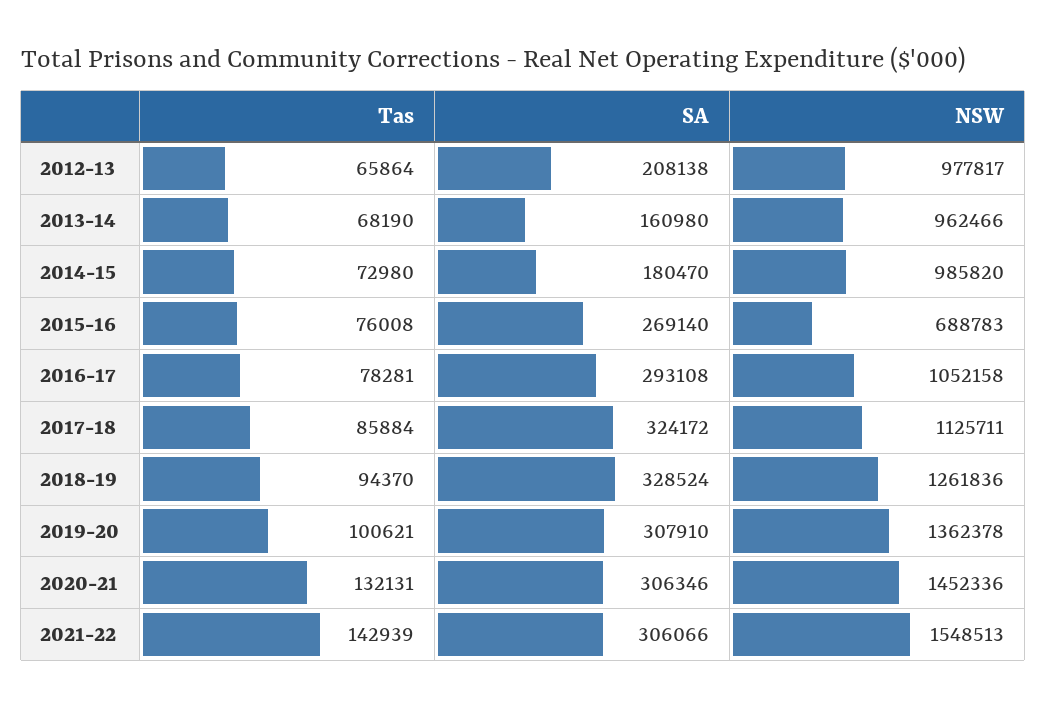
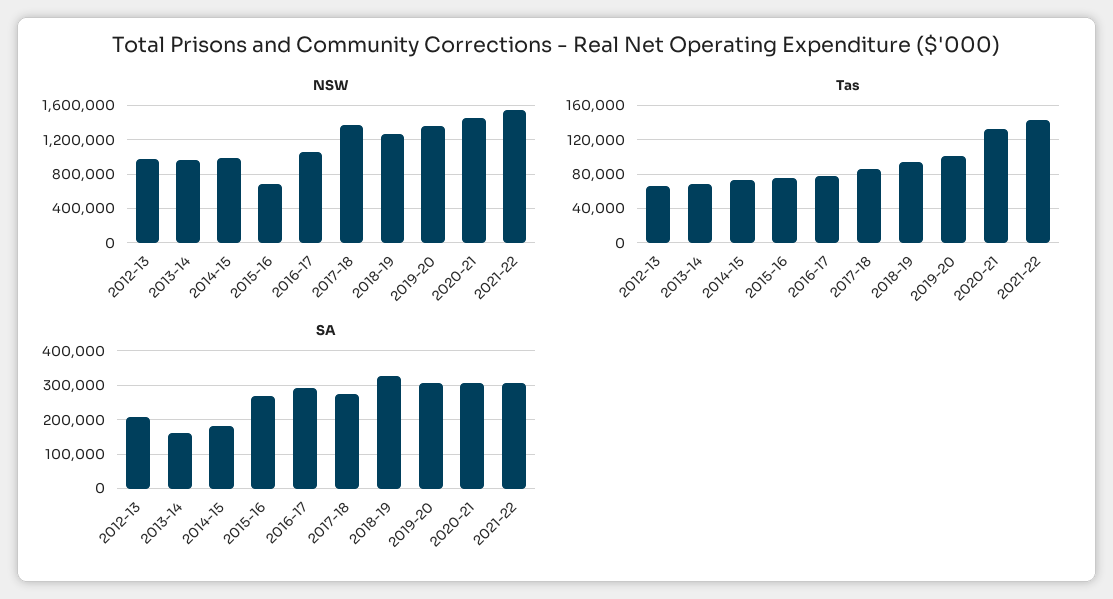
SA, 2017-18: 324172 -> 280000
NSW, 2017-18: 1125711 -> 1400000

